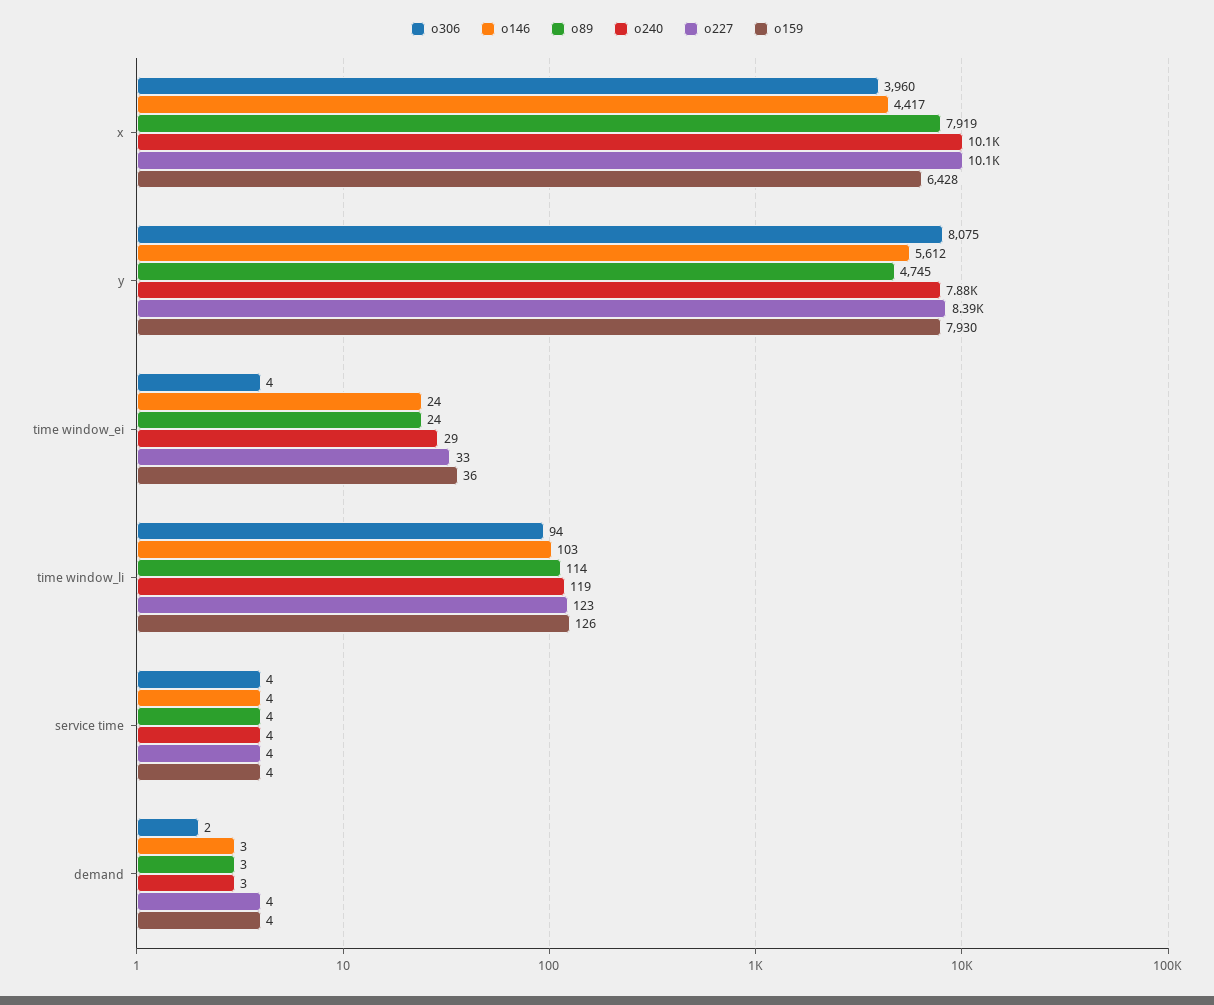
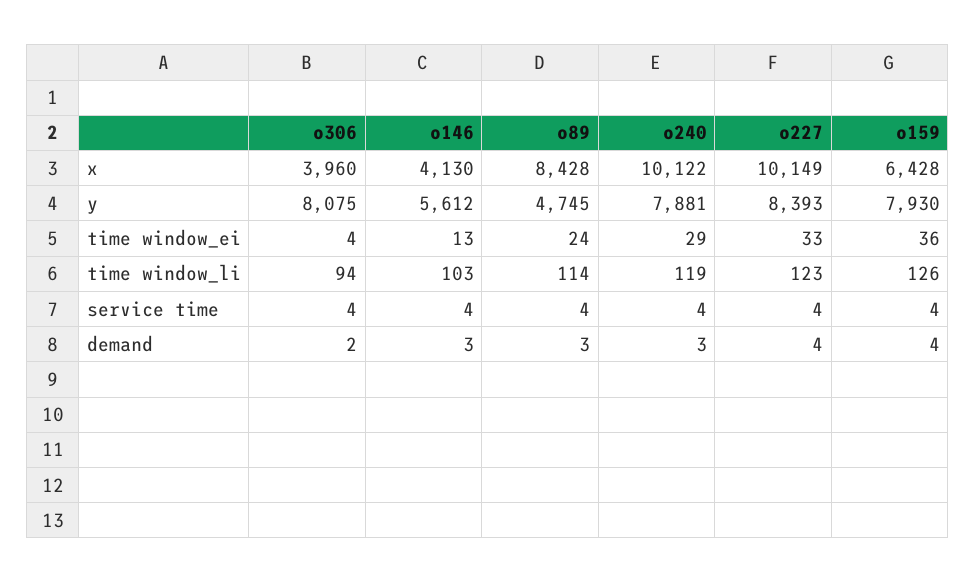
o146, x: 4417 -> 4130
o89, x: 7919 -> 8428
o146, time window_ei: 24 -> 13

